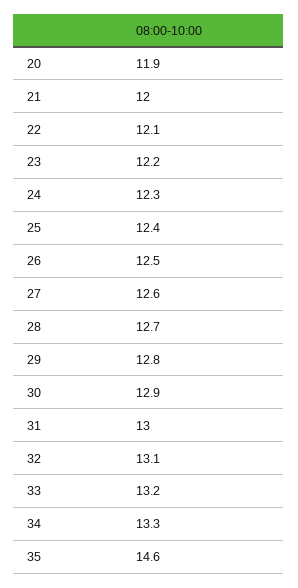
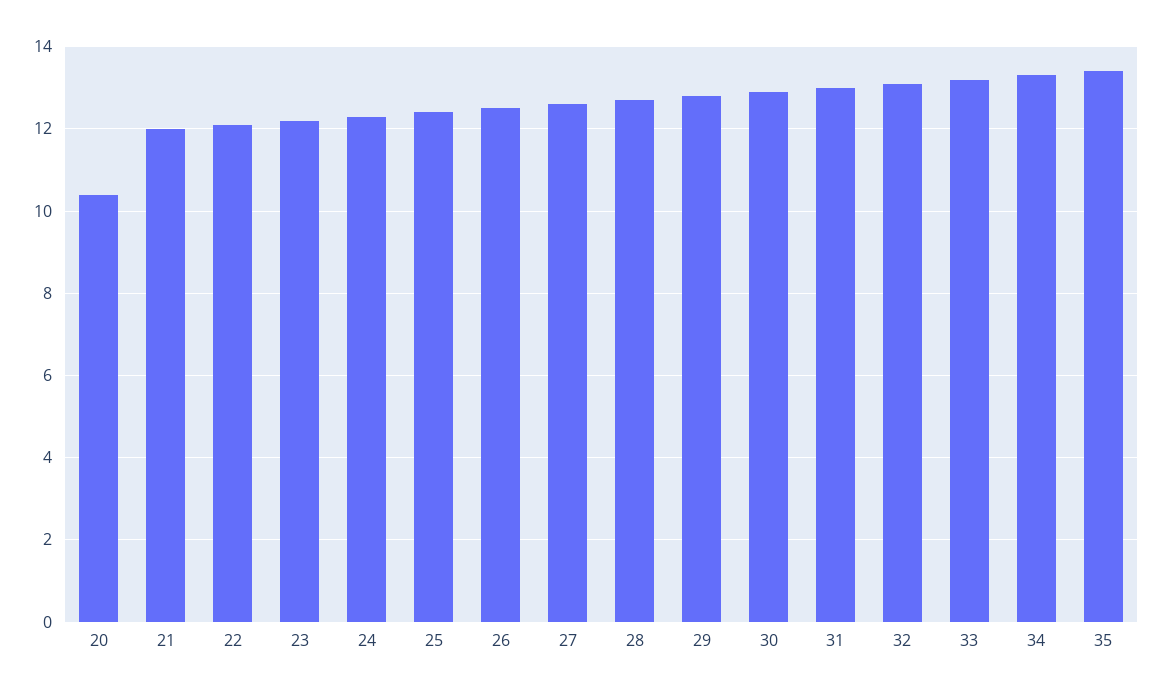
20: 11.9 -> 10.5
35: 14.6 -> 13.5

